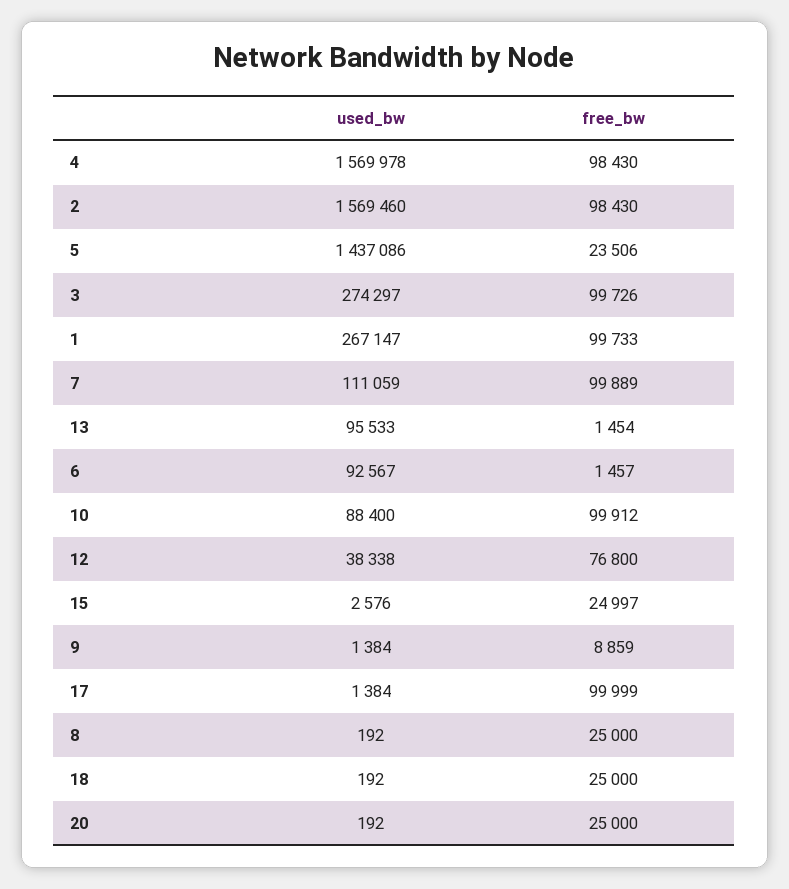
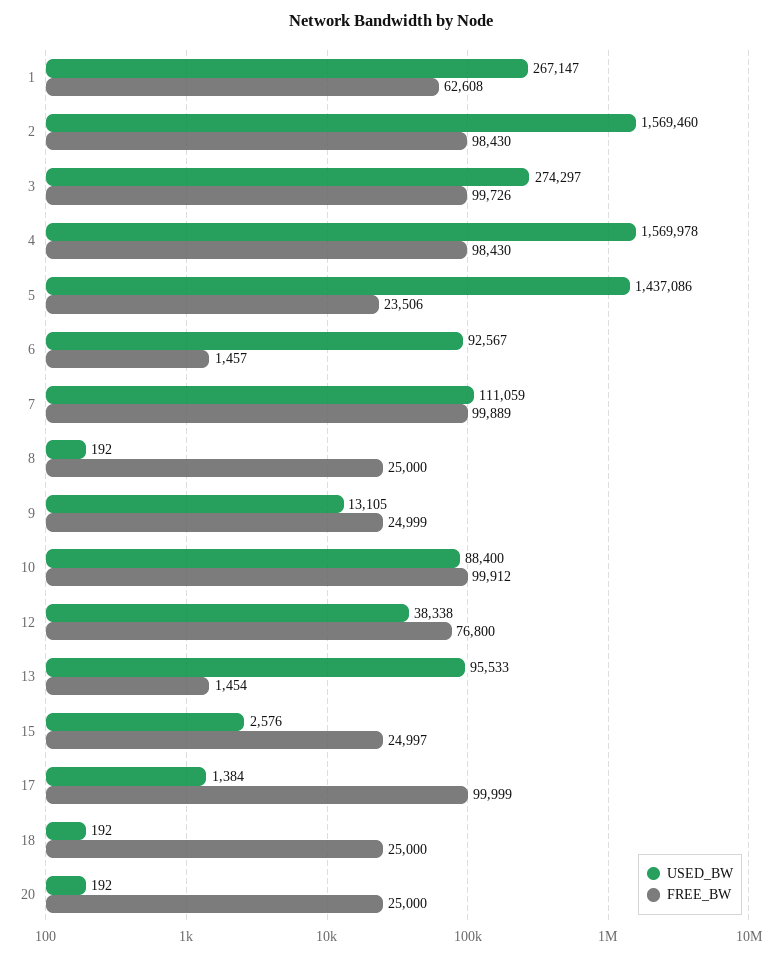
free_bw, 1: 99733 -> 62608
used_bw, 9: 1384 -> 13105
free_bw, 9: 8859 -> 24999

